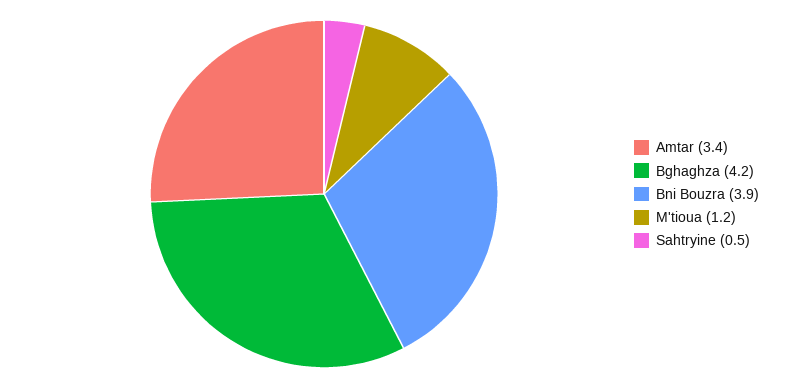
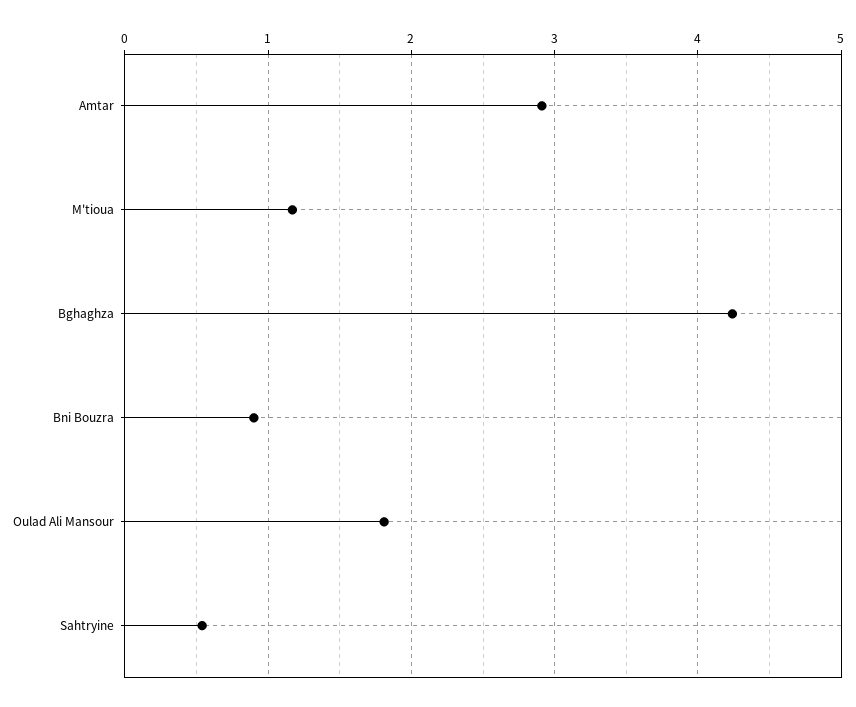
Amtar: 3.4 -> 2.9
Bni Bouzra: 3.9 -> 0.9
Oulad Ali Mansour: none -> 1.8

